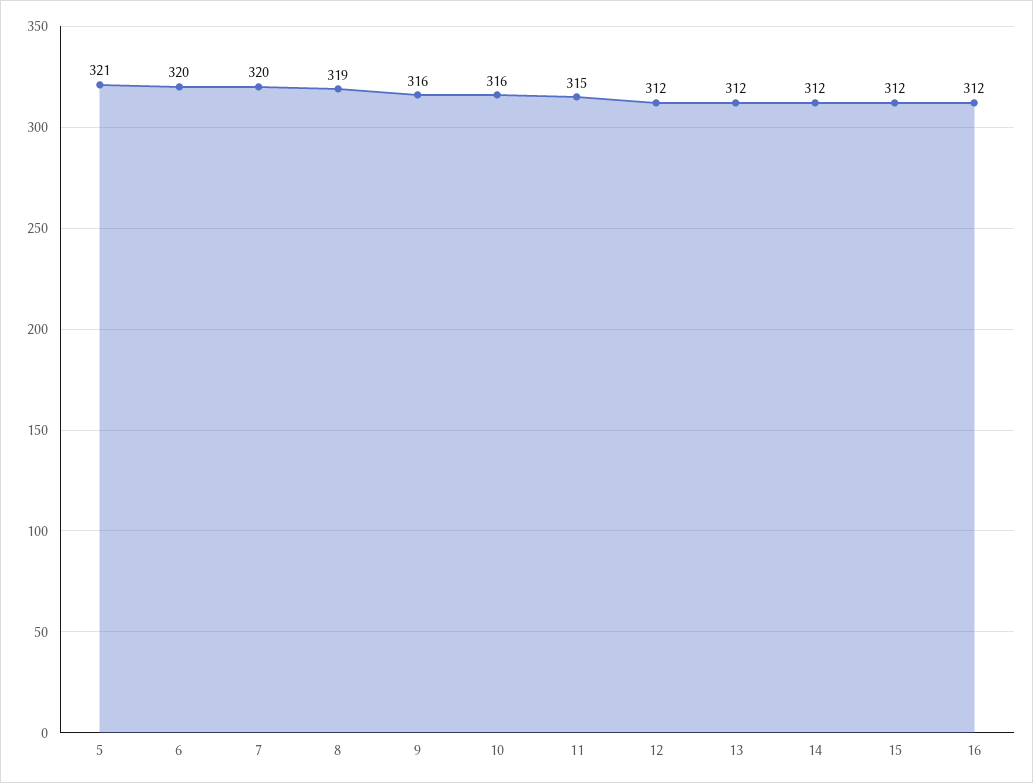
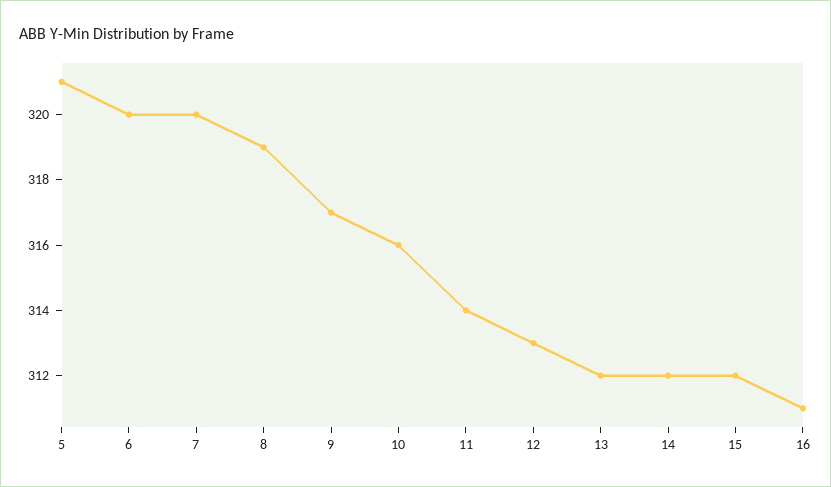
9: 316 -> 317
11: 315 -> 314
12: 312 -> 313
16: 312 -> 311

